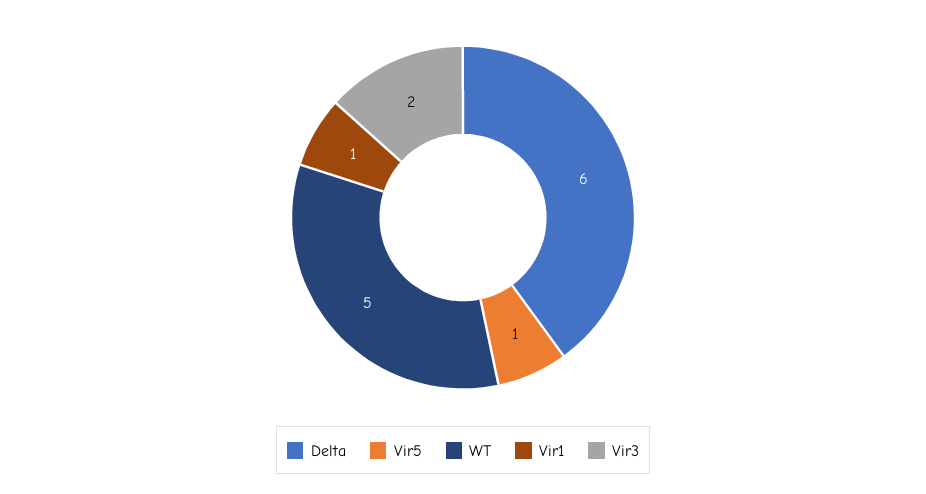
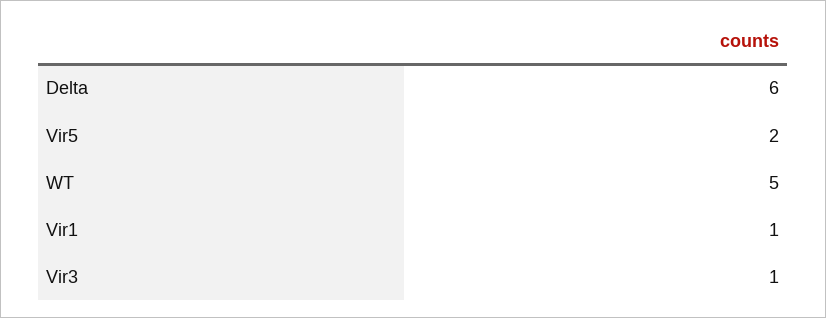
Vir5: 1 -> 2
Vir3: 2 -> 1

